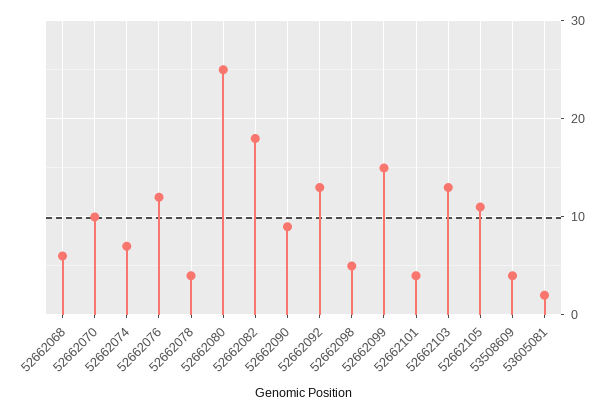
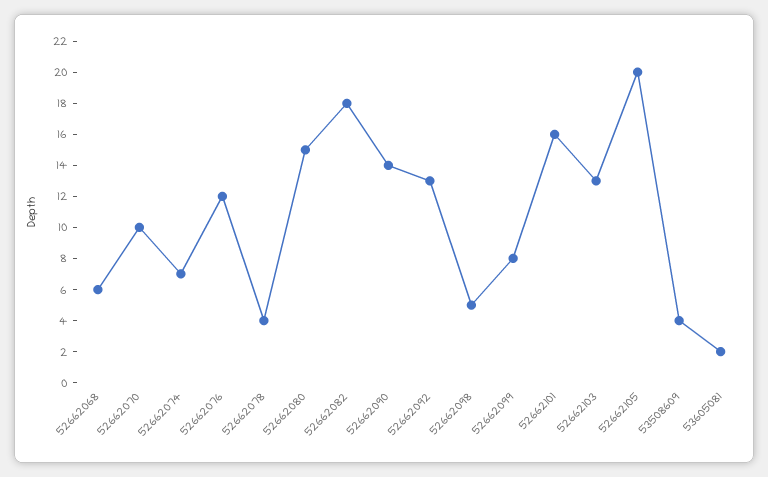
52662080: 25 -> 15
52662090: 9 -> 14
52662099: 15 -> 8
52662101: 4 -> 16
52662105: 11 -> 20

